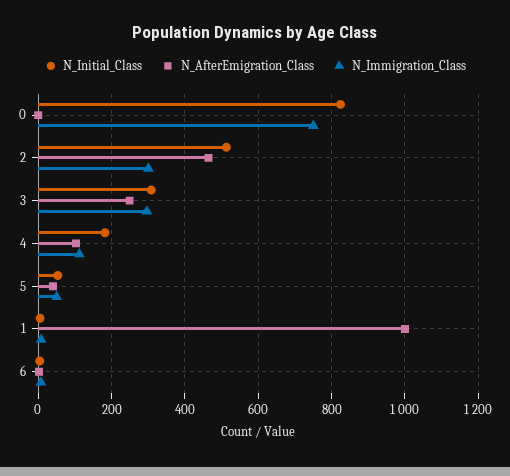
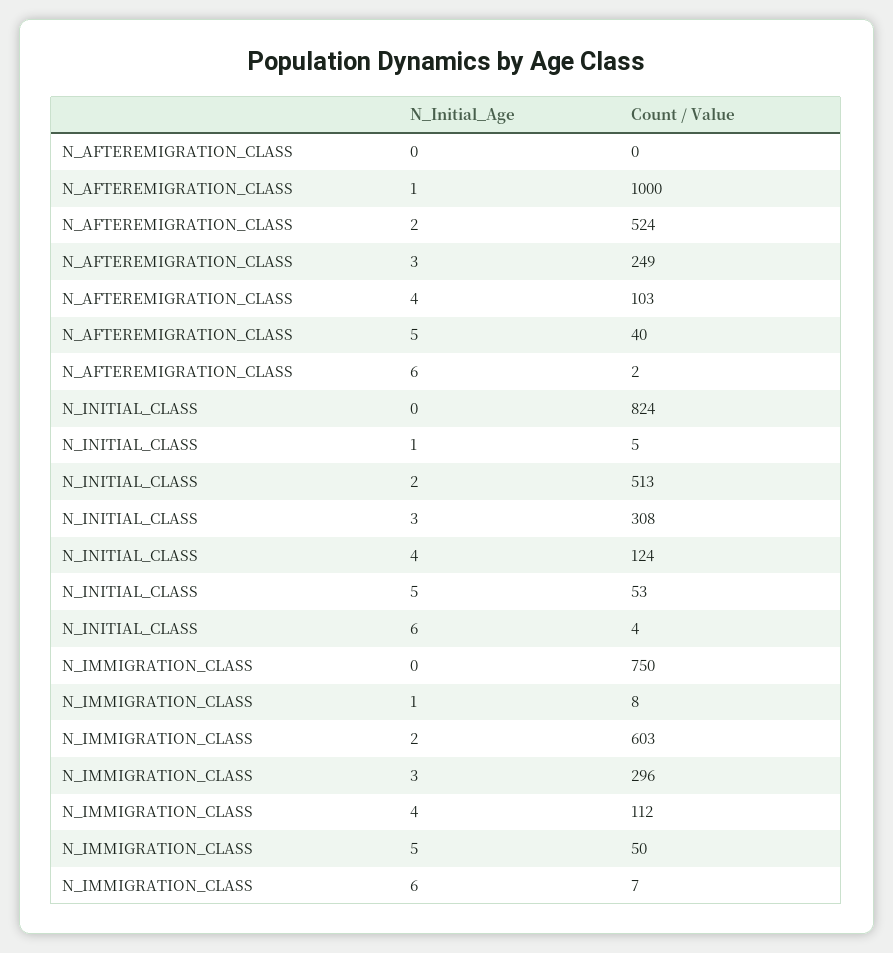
N_AfterEmigration_Class, 2: 460 -> 524
N_Immigration_Class, 2: 300 -> 603
N_Initial_Class, 4: 180 -> 124

